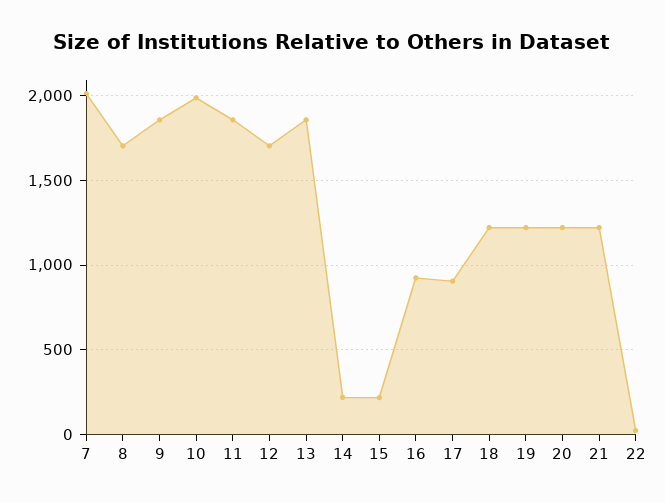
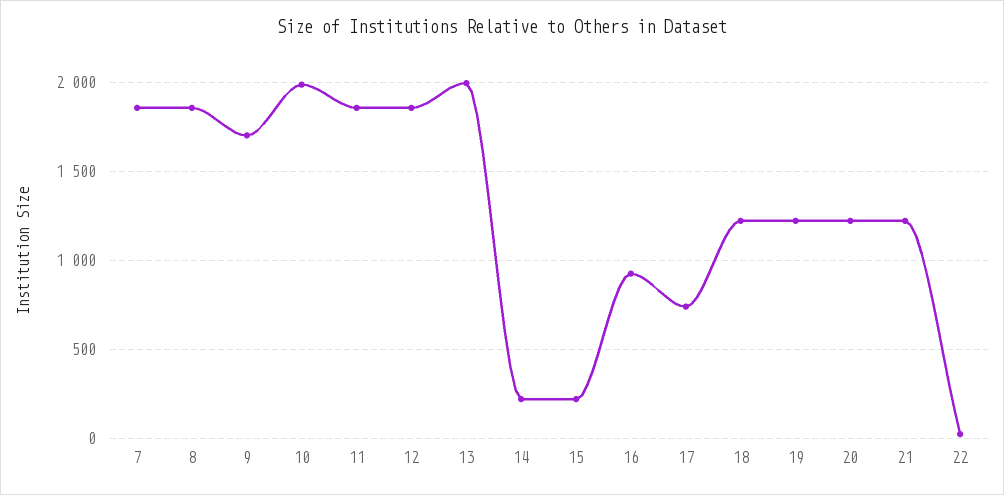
7: 2000 -> 1850
8: 1700 -> 1850
9: 1850 -> 1700
12: 1700 -> 1850
13: 1850 -> 2000
17: 900 -> 750

